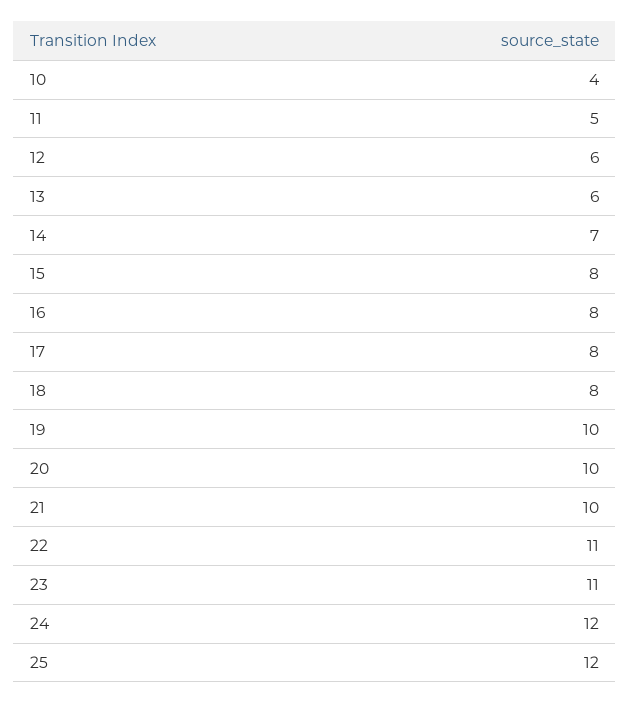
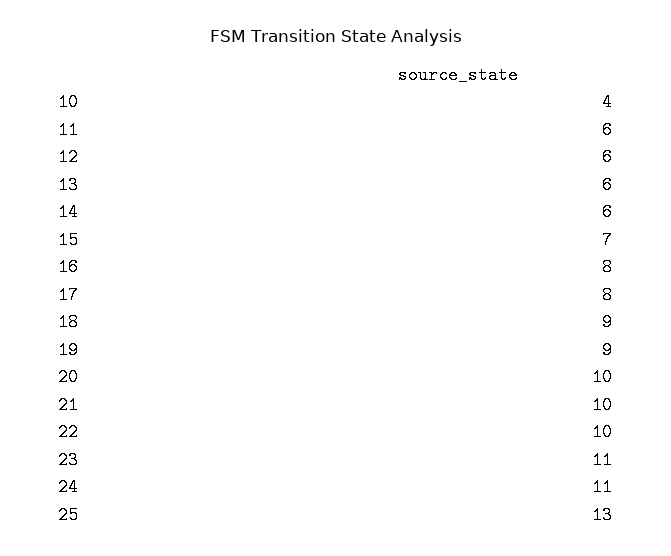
11: 5 -> 6
14: 7 -> 6
15: 8 -> 7
18: 8 -> 9
19: 10 -> 9
22: 11 -> 10
24: 12 -> 11
25: 12 -> 13

